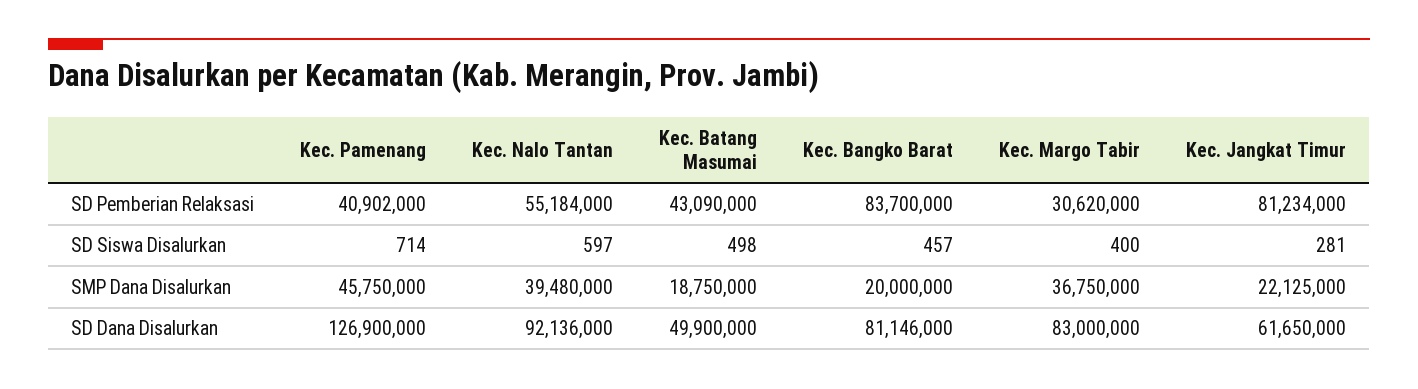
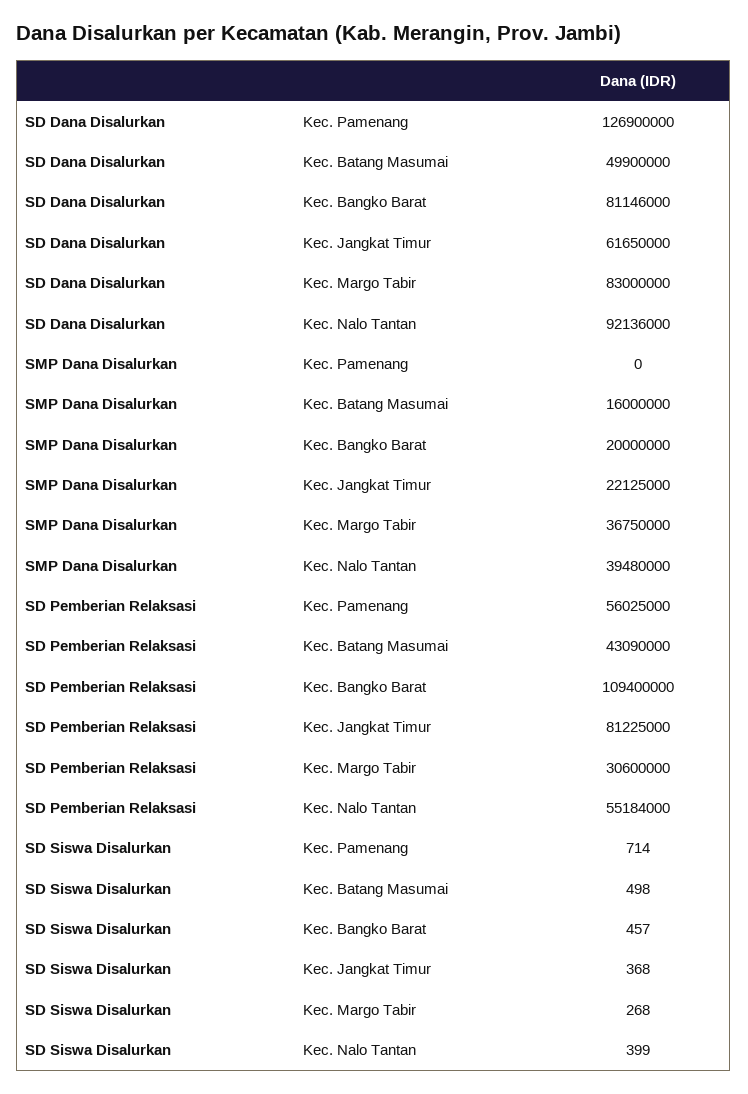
Kec. Pamenang, SD Pemberian Relaksasi: 40902000 -> 56025000
Kec. Bangko Barat, SD Pemberian Relaksasi: 83700000 -> 109400000
Kec. Margo Tabir, SD Pemberian Relaksasi: 30620000 -> 30600000
Kec. Jangkat Timur, SD Pemberian Relaksasi: 81234000 -> 81225000
Kec. Nalo Tantan, SD Siswa Disalurkan: 597 -> 399
Kec. Margo Tabir, SD Siswa Disalurkan: 400 -> 268
Kec. Jangkat Timur, SD Siswa Disalurkan: 281 -> 368
Kec. Pamenang, SMP Dana Disalurkan: 45750000 -> 0
Kec. Batang Masumai, SMP Dana Disalurkan: 18750000 -> 16000000

